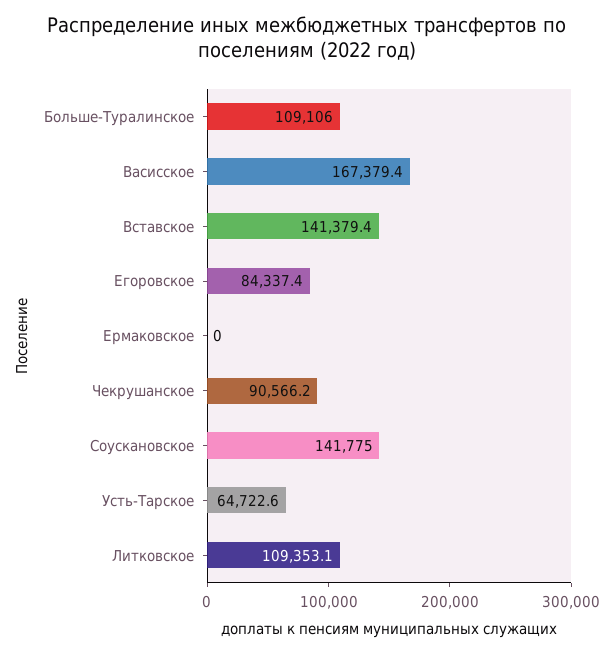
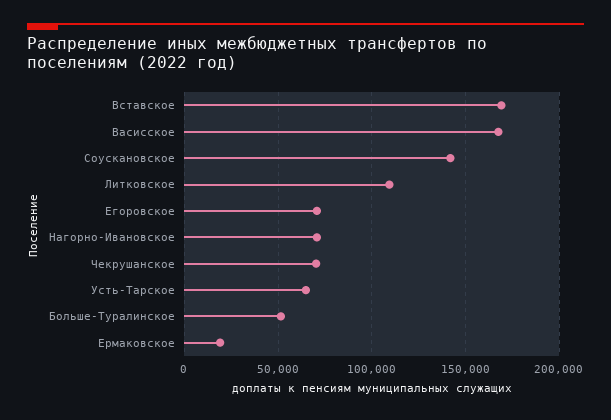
Больше-Туралинское: 109106 -> 50000
Вставское: 141379.4 -> 170000
Егоровское: 84337.4 -> 70000
Ермаковское: 0 -> 20000
Чекрушанское: 90566.2 -> 70000
Нагорно-Ивановское: none -> 70000

